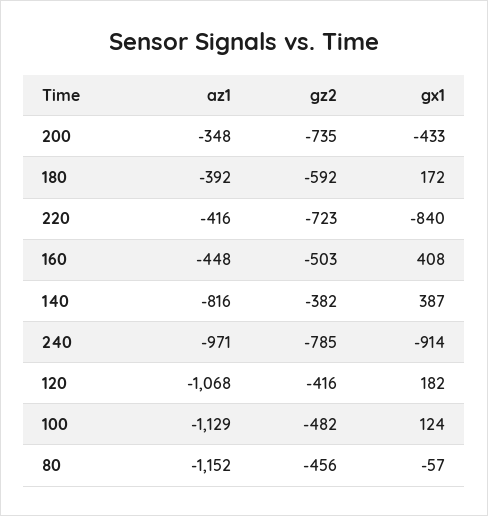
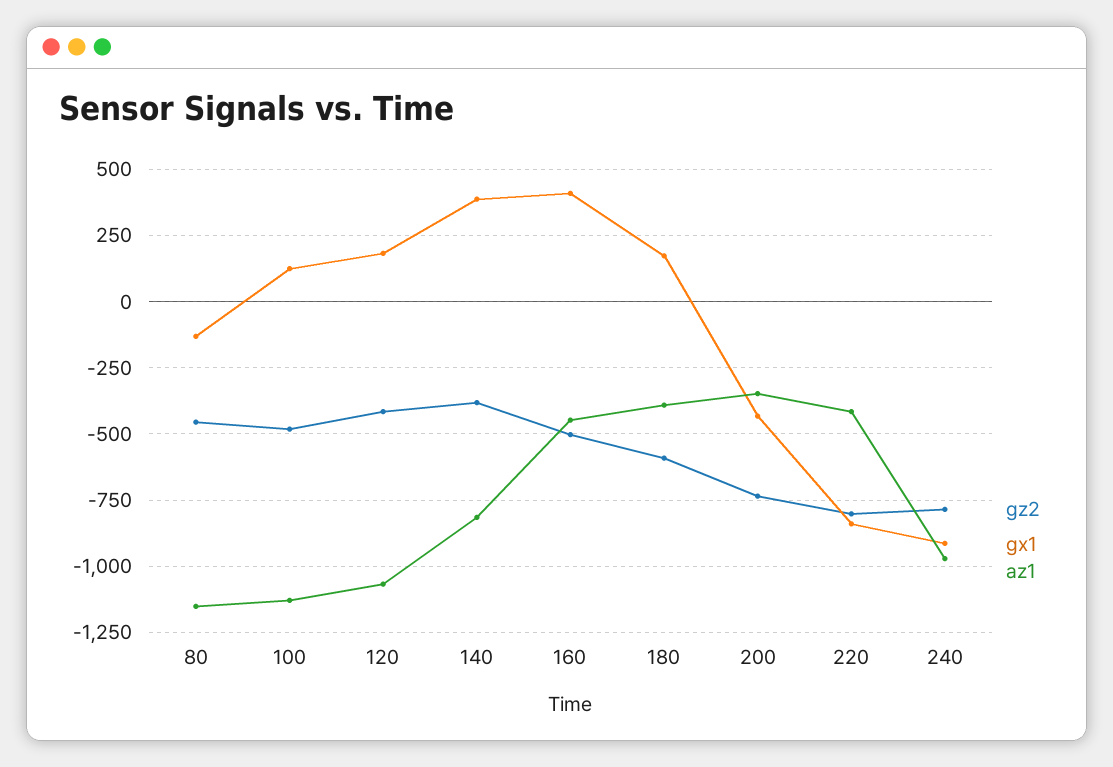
gz2, 220: -723 -> -800
gx1, 80: -57 -> -125

